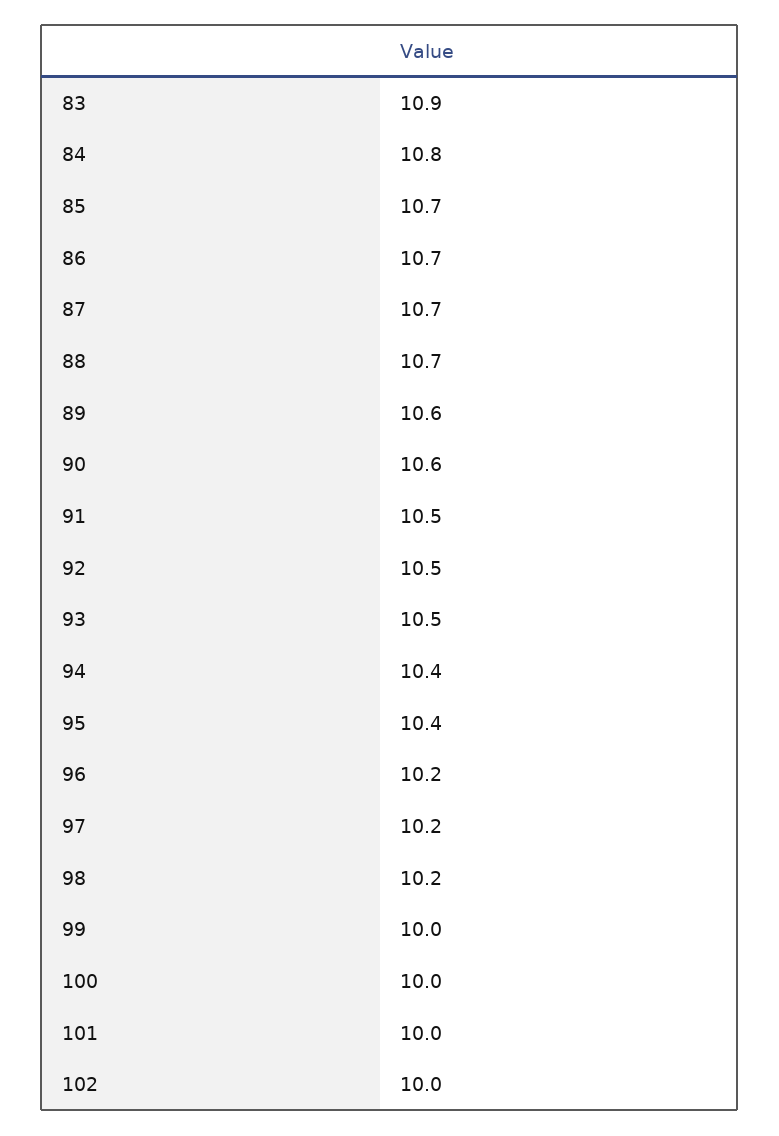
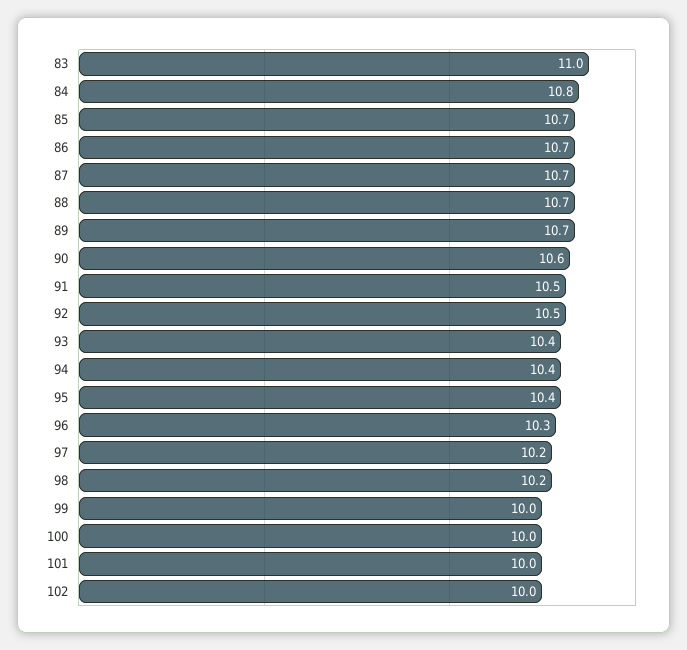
83: 10.9 -> 11
89: 10.6 -> 10.7
93: 10.5 -> 10.4
96: 10.2 -> 10.3

